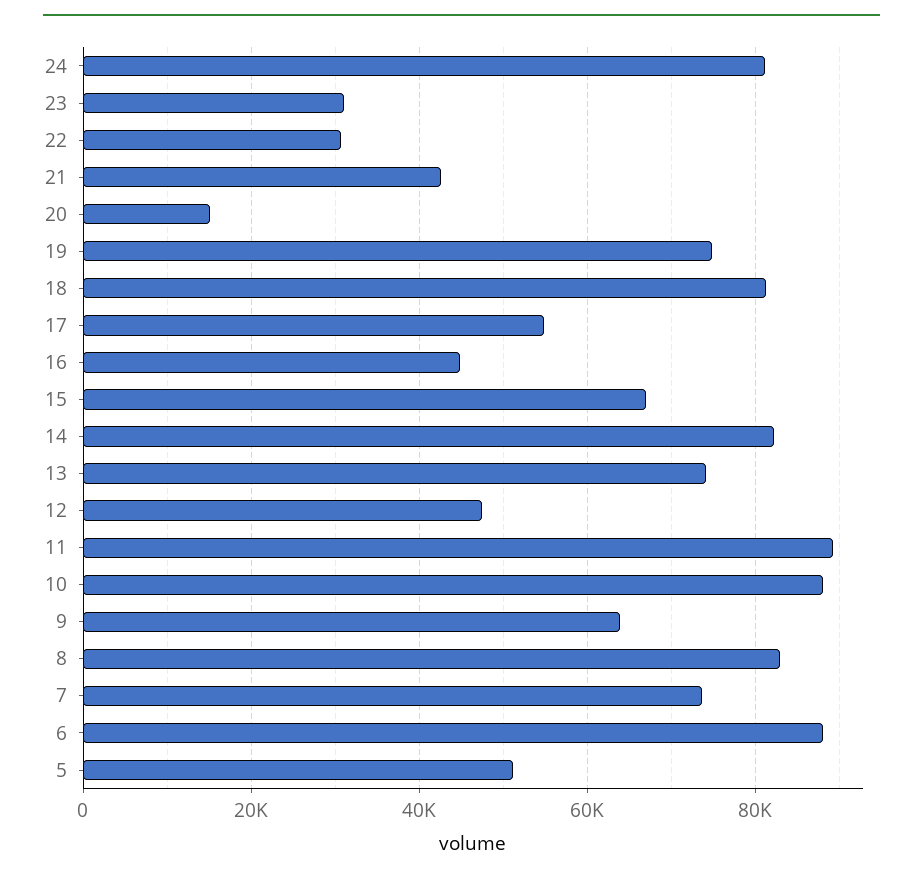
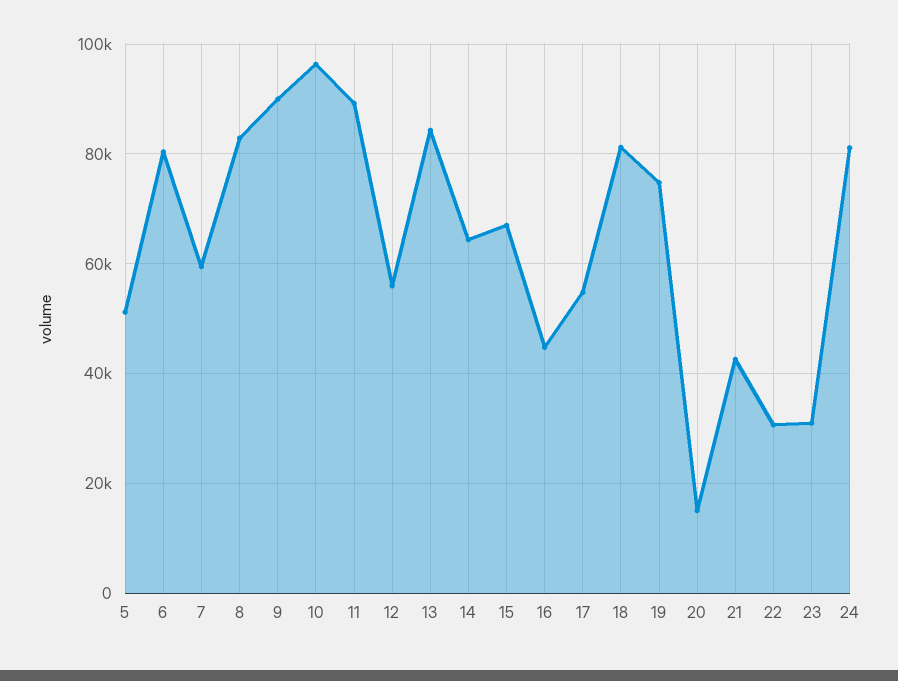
14: 82000 -> 64000
13: 74000 -> 84000
12: 48000 -> 56000
10: 88000 -> 96000
9: 64000 -> 90000
7: 74000 -> 60000
6: 88000 -> 80000

